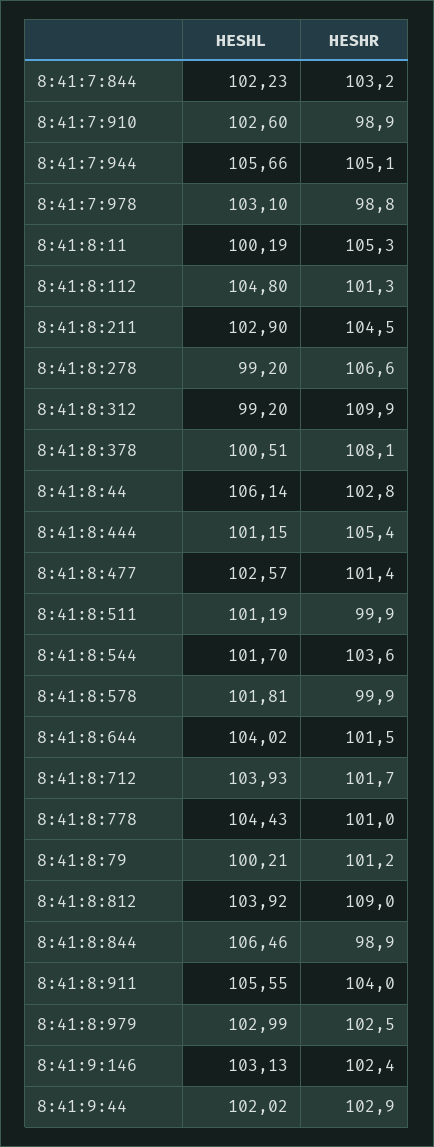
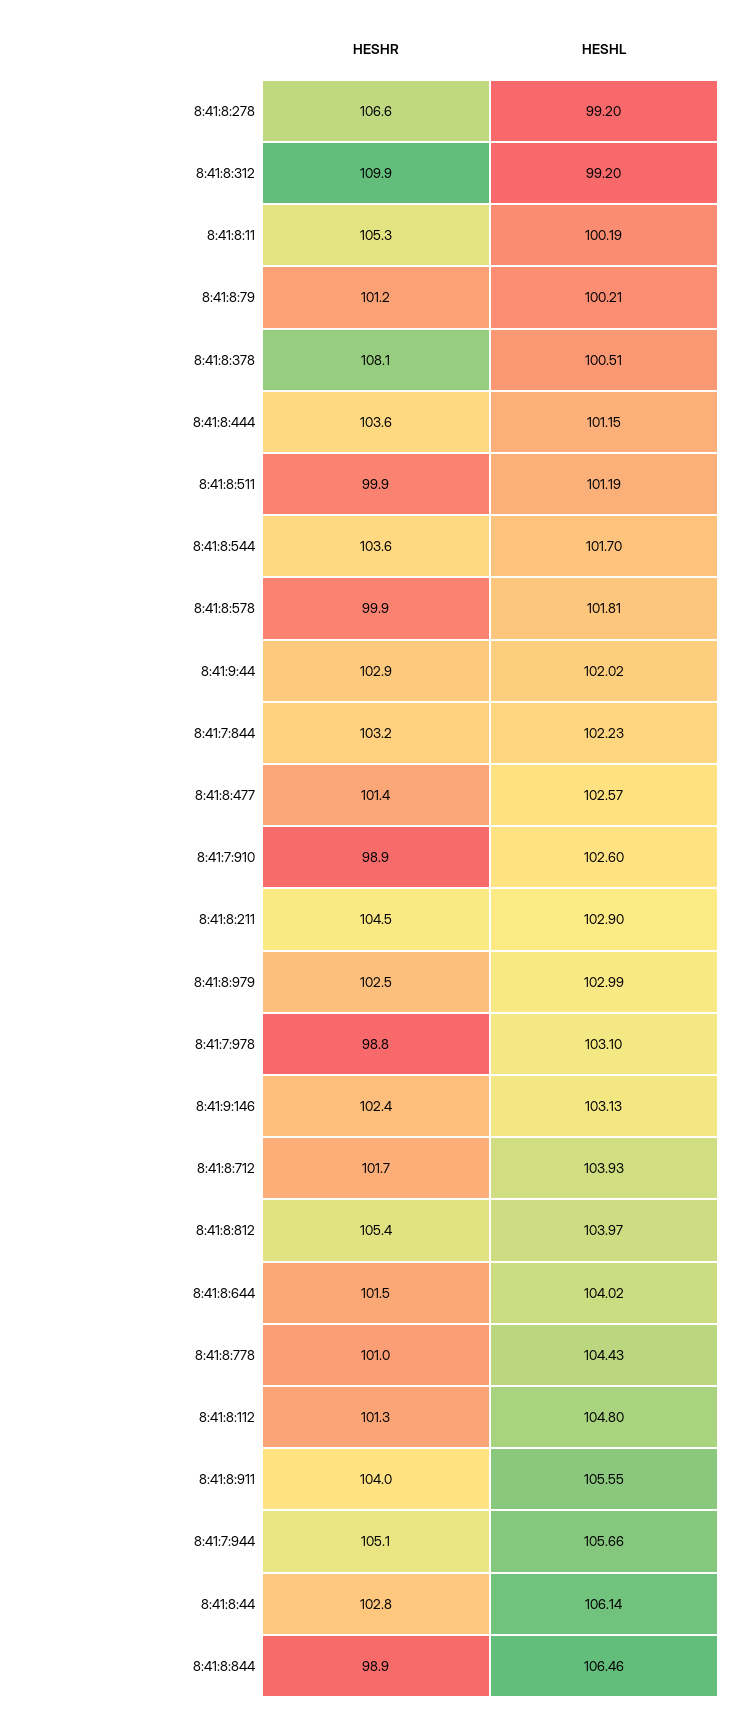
HESHR, 8:41:8:444: 105.4 -> 103.6
HESHL, 8:41:8:812: 103.92 -> 103.97
HESHR, 8:41:8:812: 109 -> 105.4

